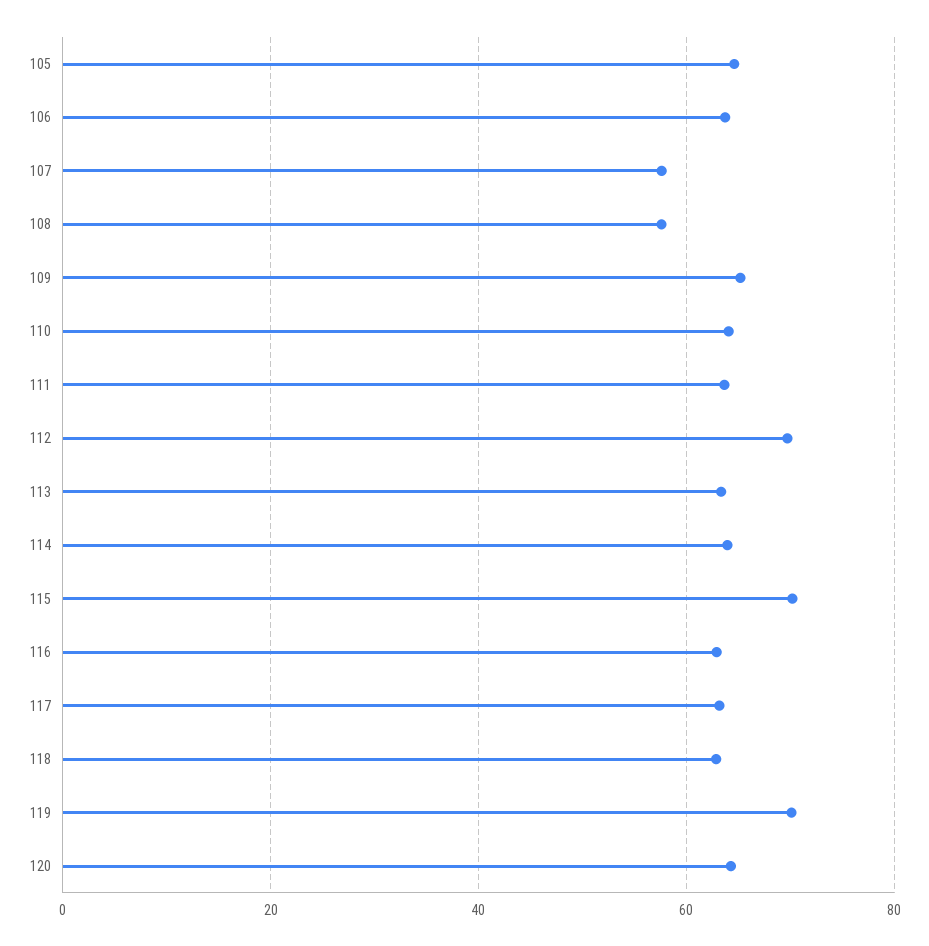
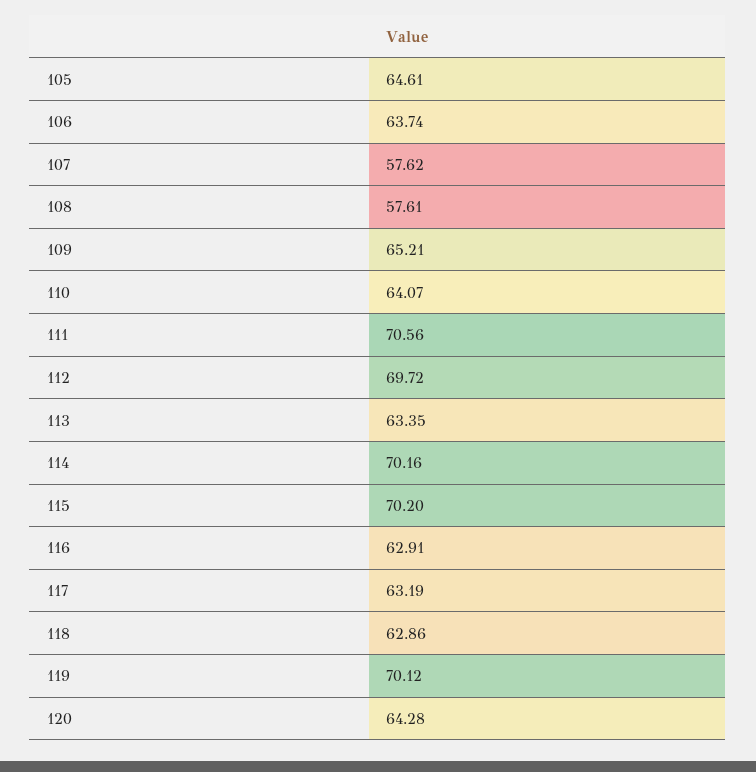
111: 64 -> 70.56
114: 64 -> 70.16

